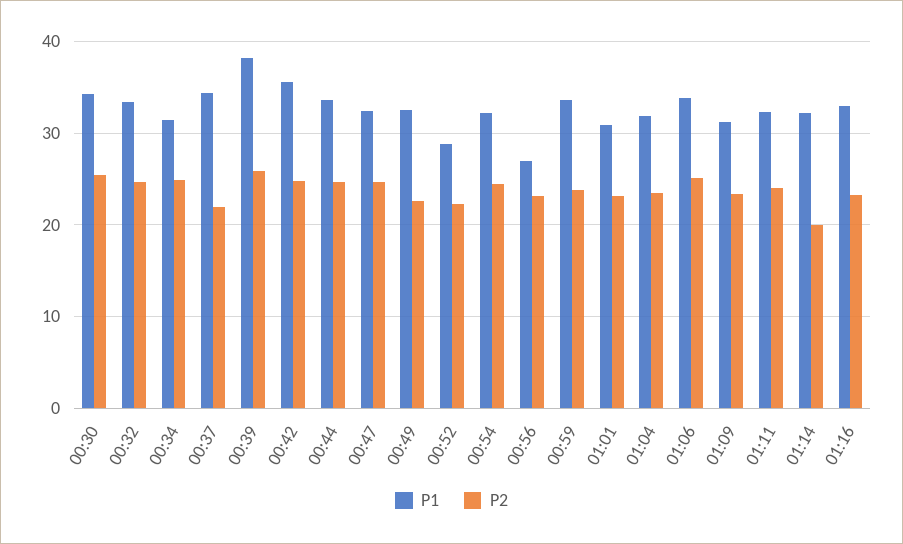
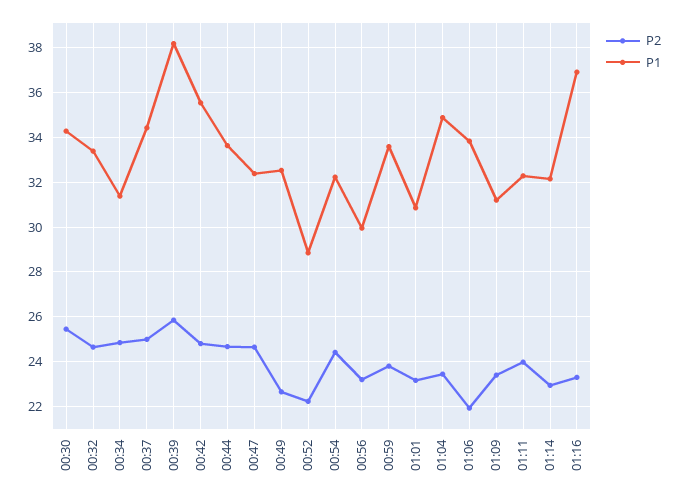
P2, 00:37: 22 -> 25
P1, 00:56: 27 -> 30
P1, 01:04: 32 -> 35
P2, 01:06: 25 -> 22
P2, 01:14: 20 -> 23
P1, 01:16: 33 -> 37

